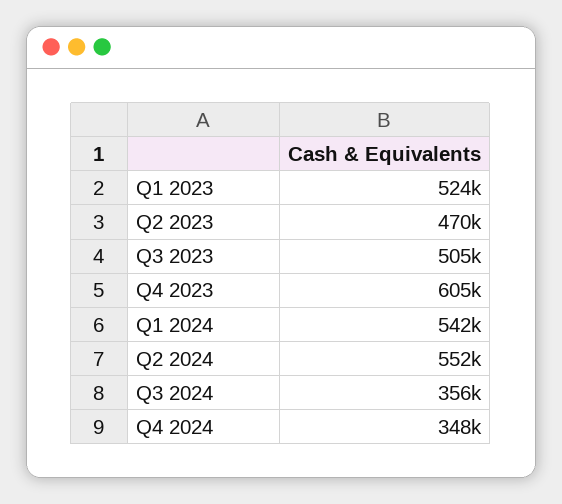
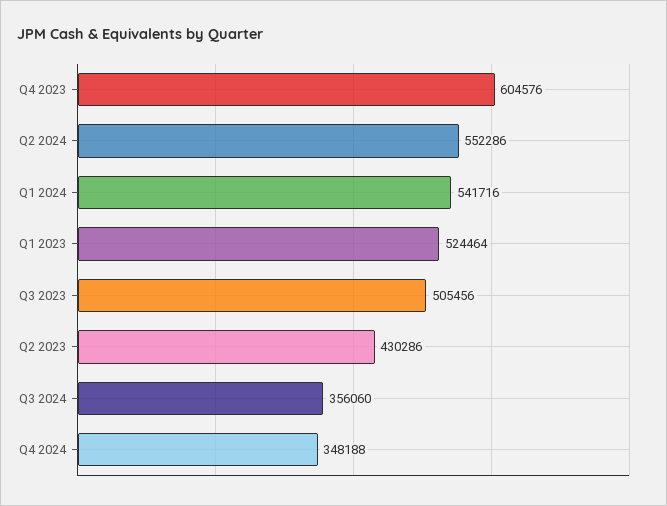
Q2 2023: 470000 -> 430286

